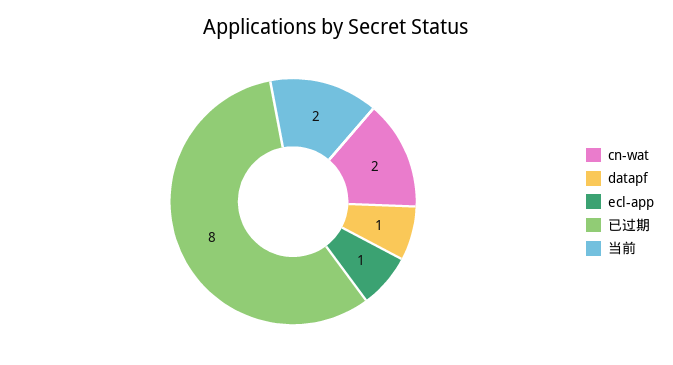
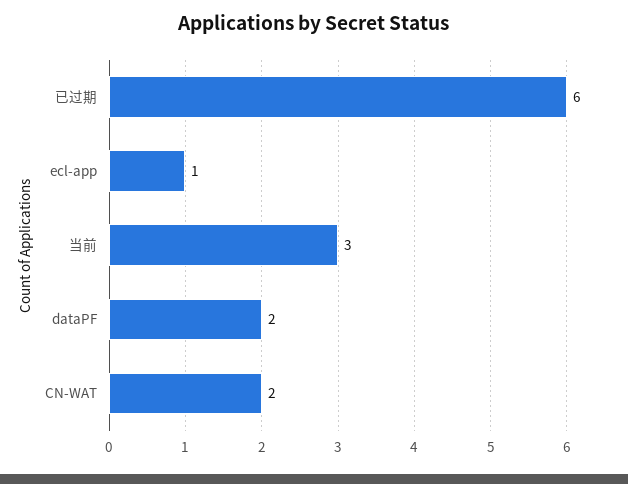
datapf: 1 -> 2
已过期: 8 -> 6
当前: 2 -> 3

